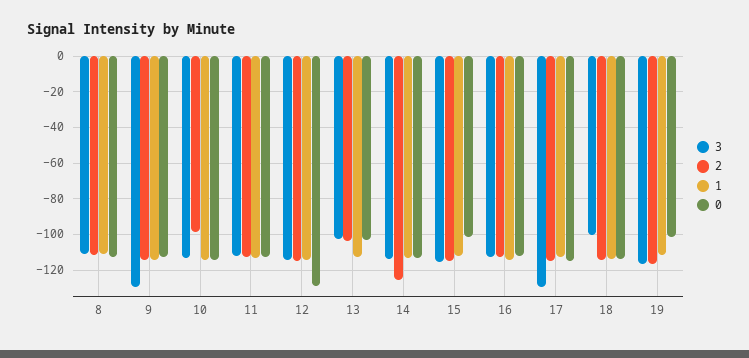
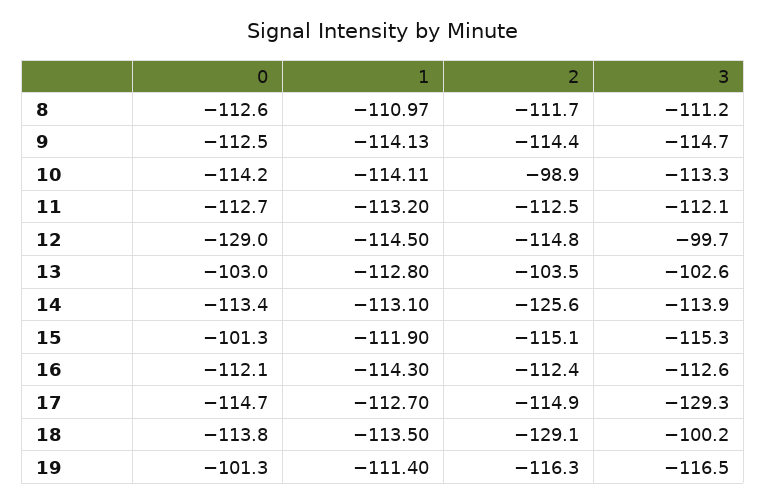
3, 9: -130 -> -114.7
3, 12: -115 -> -99.7
2, 18: -115 -> -129.1

